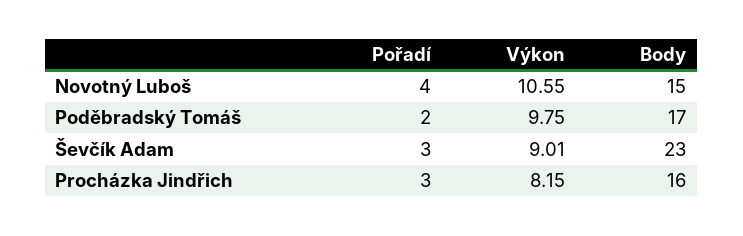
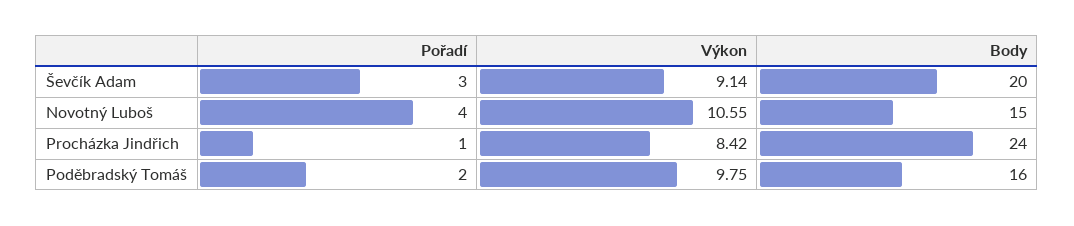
Body, Poděbradský Tomáš: 17 -> 16
Výkon, Ševčík Adam: 9.01 -> 9.14
Body, Ševčík Adam: 23 -> 20
Pořadí, Procházka Jindřich: 3 -> 1
Výkon, Procházka Jindřich: 8.15 -> 8.42
Body, Procházka Jindřich: 16 -> 24

